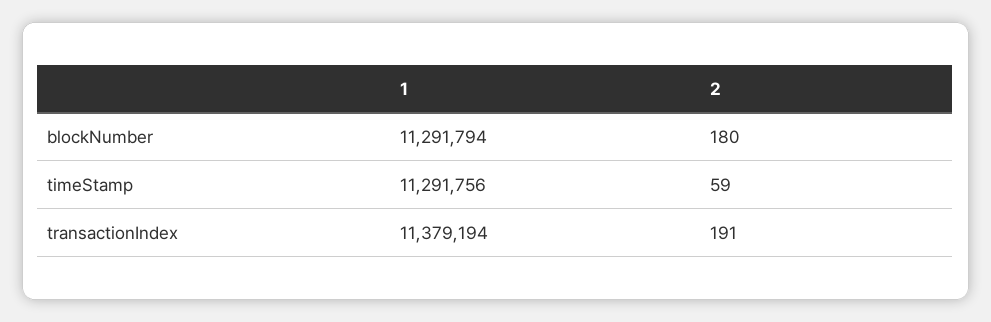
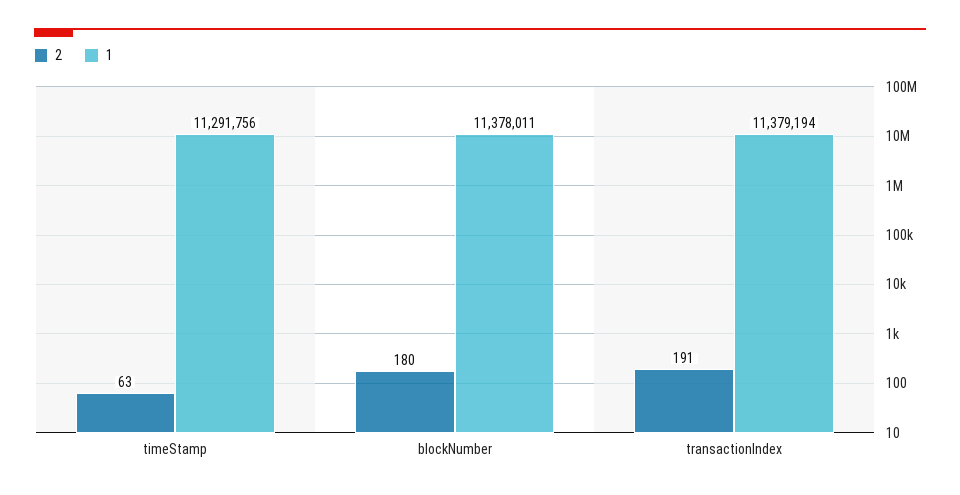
1, blockNumber: 11291794 -> 11378011
2, timeStamp: 59 -> 63

